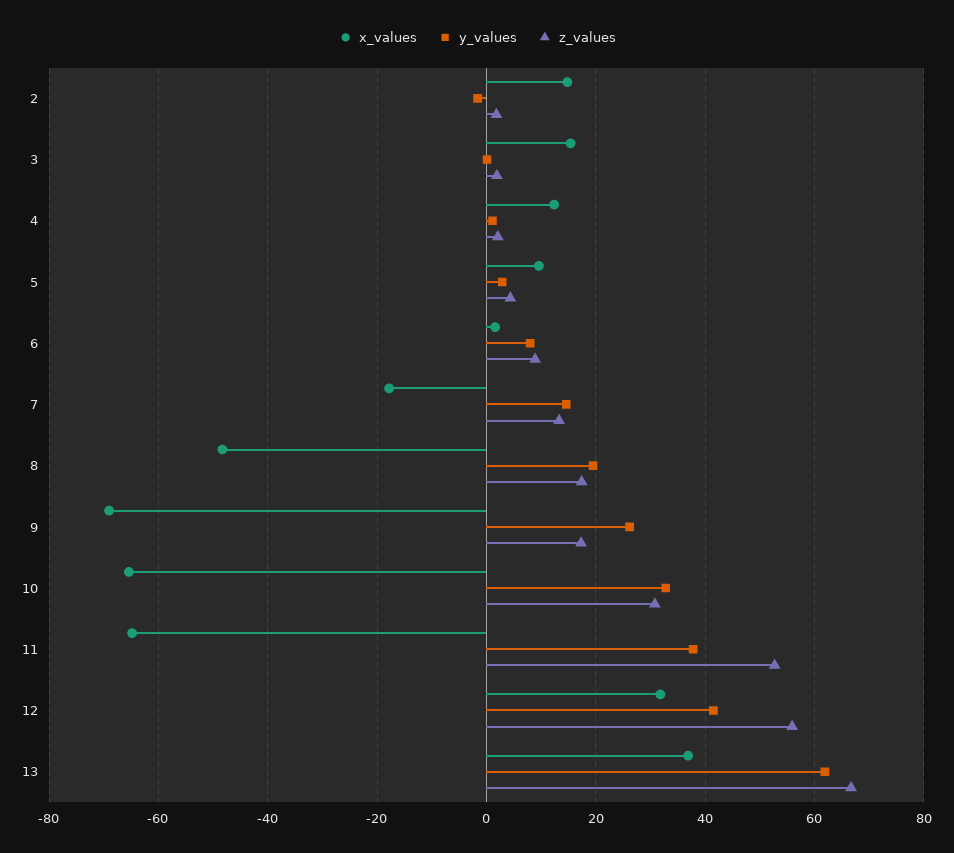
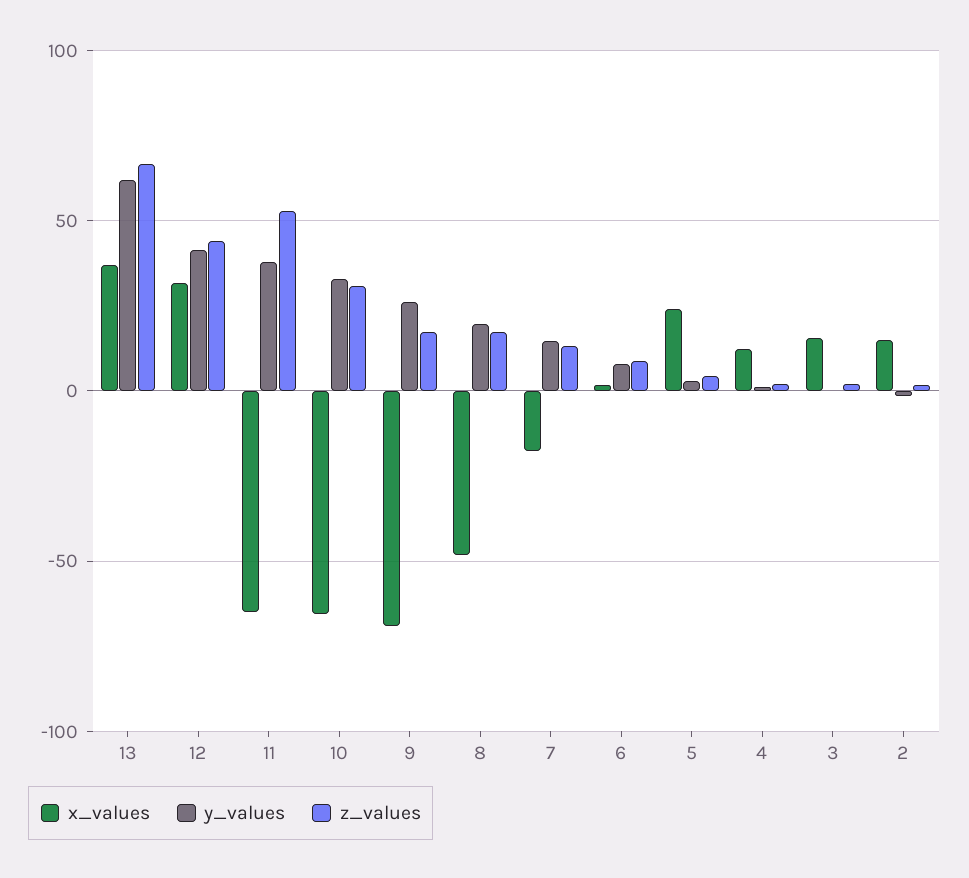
x_values, 5: 10 -> 25
z_values, 12: 56 -> 45

